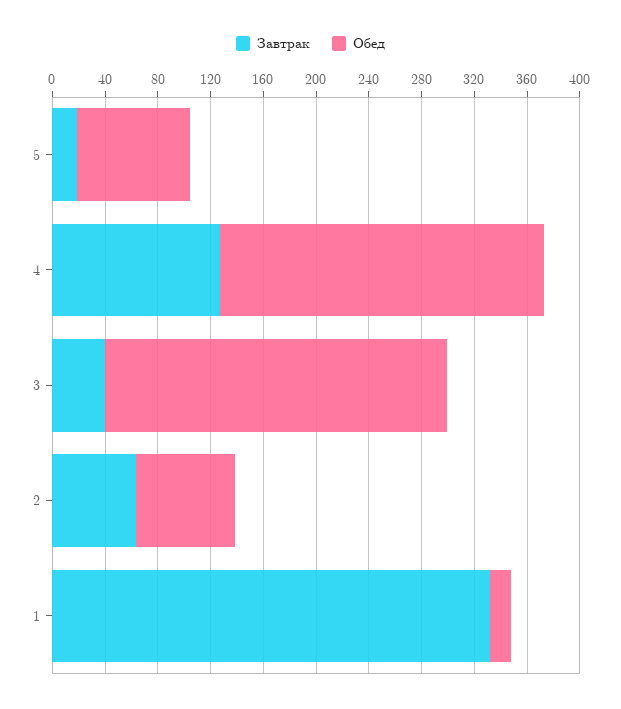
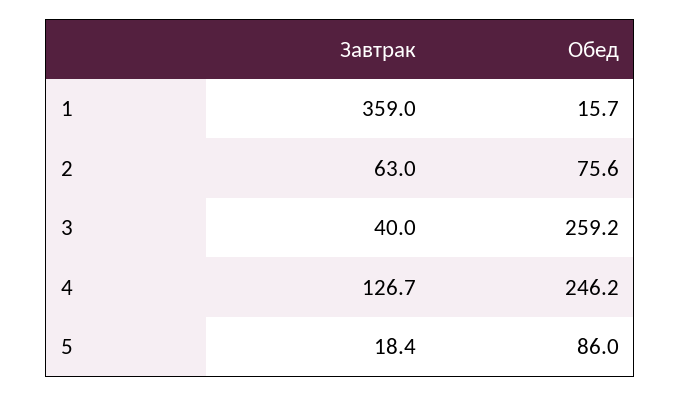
Завтрак, 1: 330 -> 359

